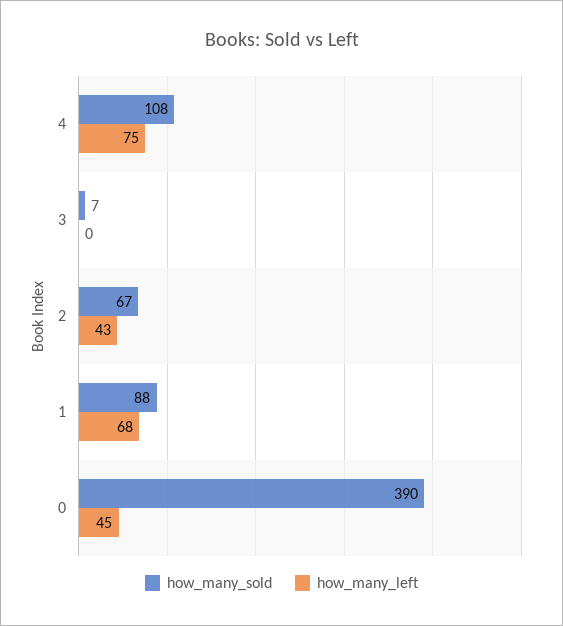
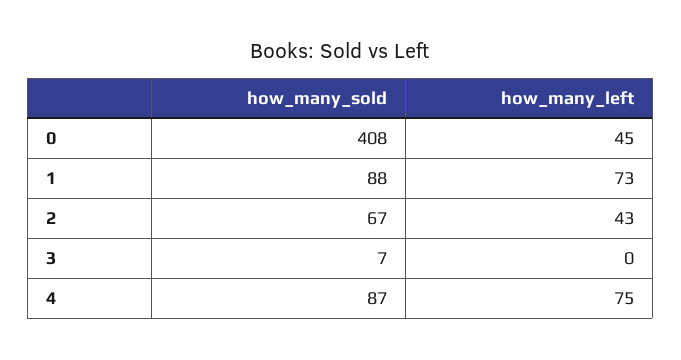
how_many_sold, 4: 108 -> 87
how_many_left, 1: 68 -> 73
how_many_sold, 0: 390 -> 408

